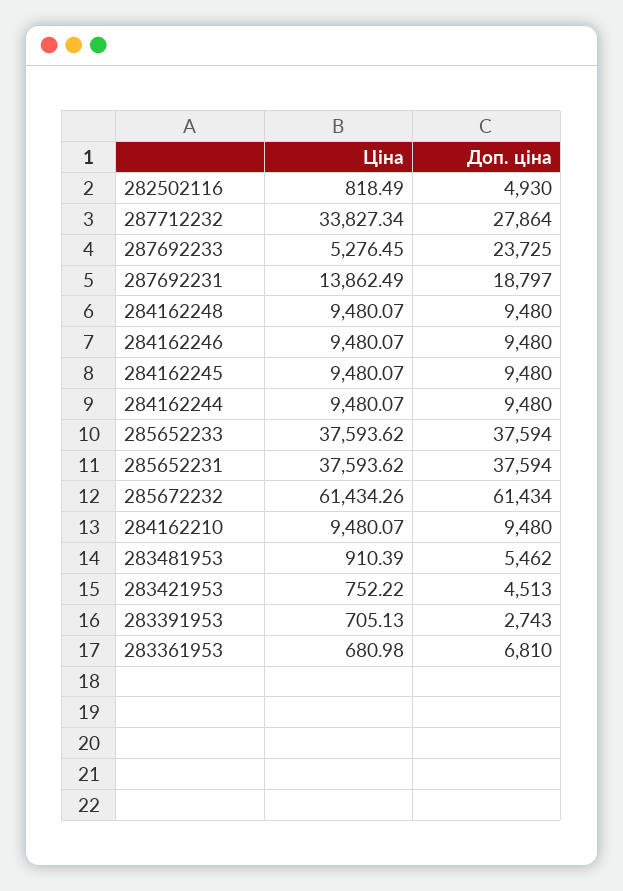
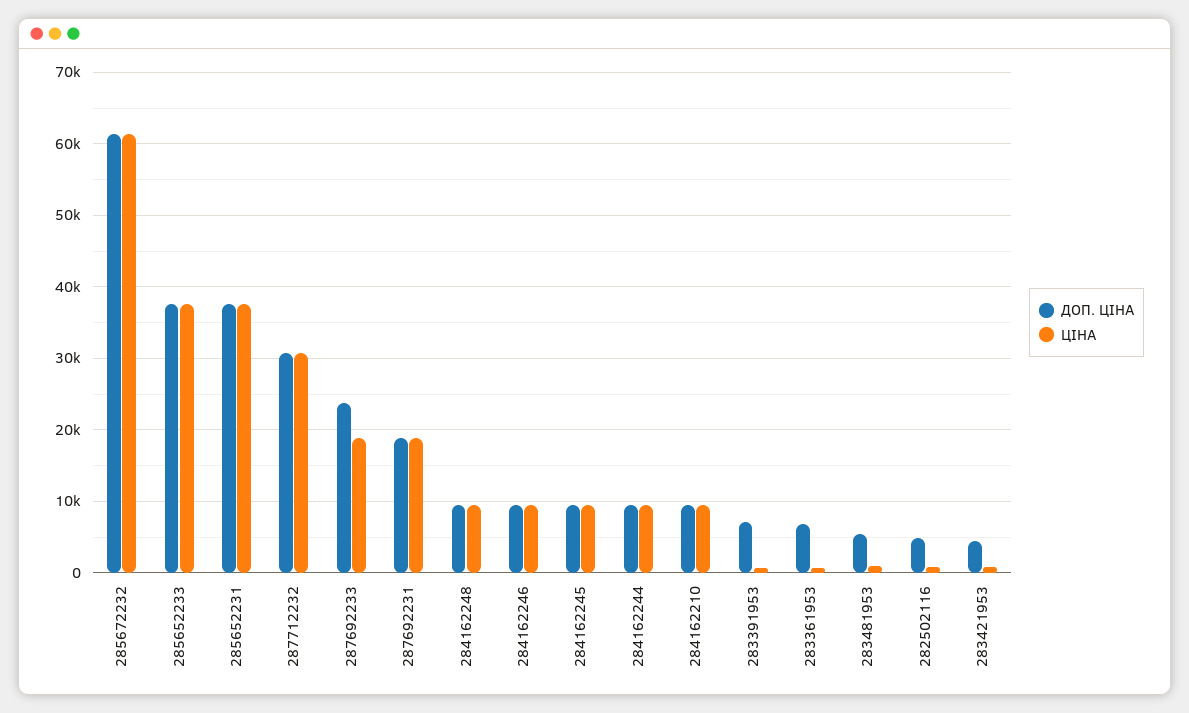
Ціна, 287712232: 33827.34 -> 31000
Доп. ціна, 287712232: 27864 -> 31000
Ціна, 287692233: 5276.45 -> 19000
Ціна, 287692231: 13862.49 -> 19000
Доп. ціна, 283391953: 2743 -> 7000

